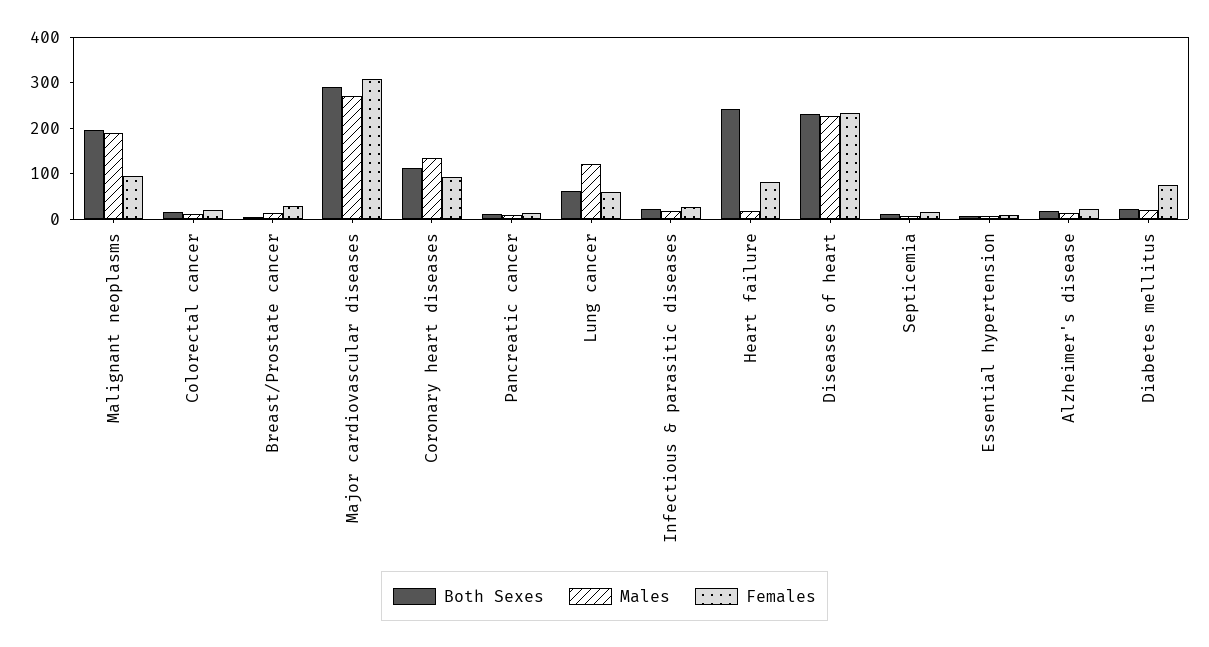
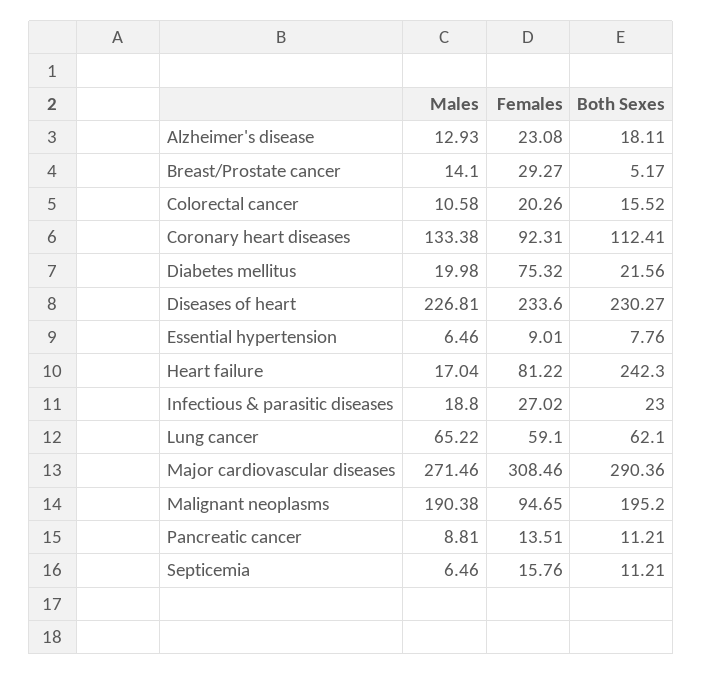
Males, Lung cancer: 120 -> 65.22

